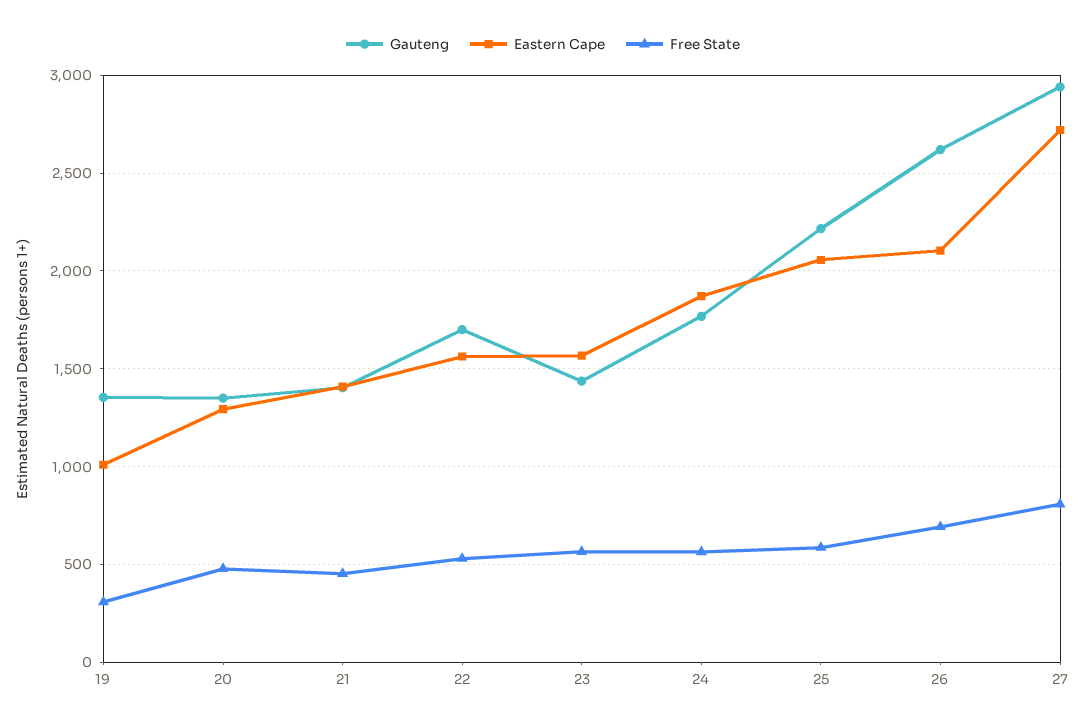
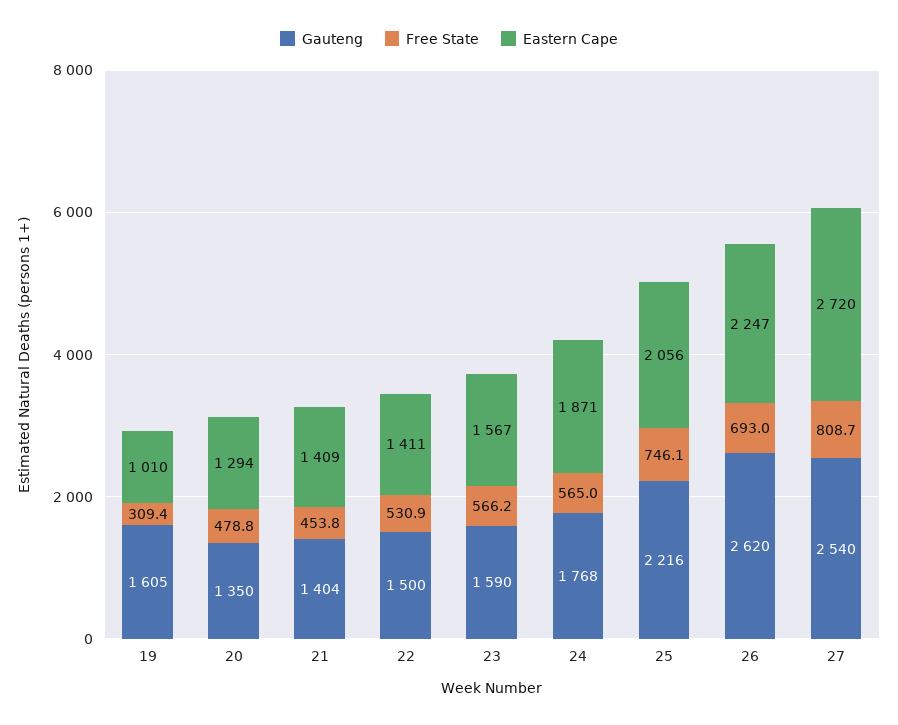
Gauteng, 19: 1350 -> 1605
Gauteng, 22: 1700 -> 1500
Eastern Cape, 22: 1550 -> 1411
Gauteng, 23: 1450 -> 1590
Free State, 25: 600 -> 746.1
Eastern Cape, 26: 2100 -> 2247
Gauteng, 27: 2950 -> 2540

